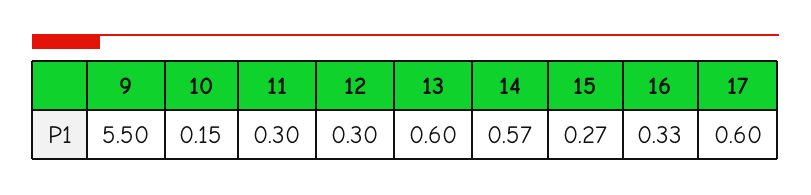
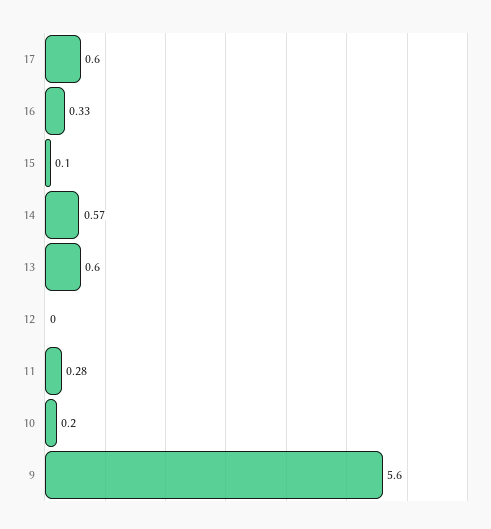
9: 5.5 -> 5.6
10: 0.15 -> 0.2
11: 0.3 -> 0.28
12: 0.3 -> 0
15: 0.27 -> 0.1

